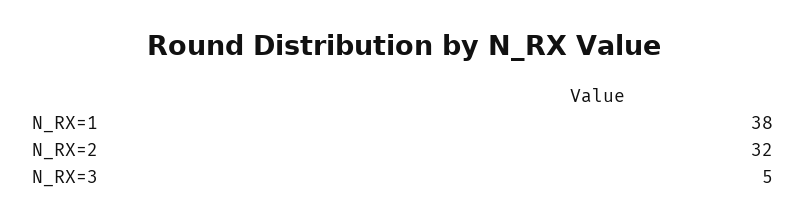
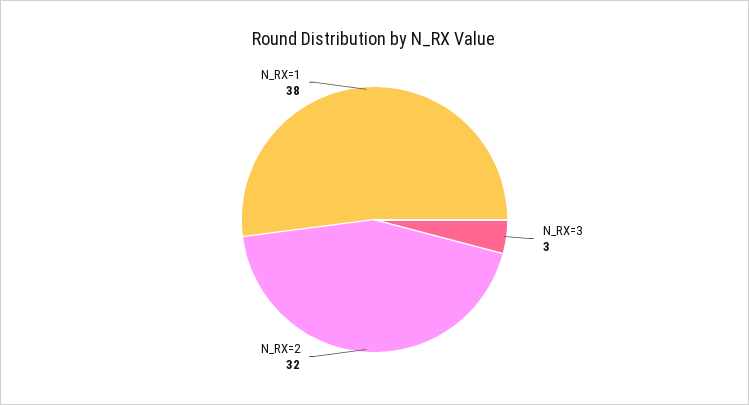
N_RX=3: 5 -> 3

